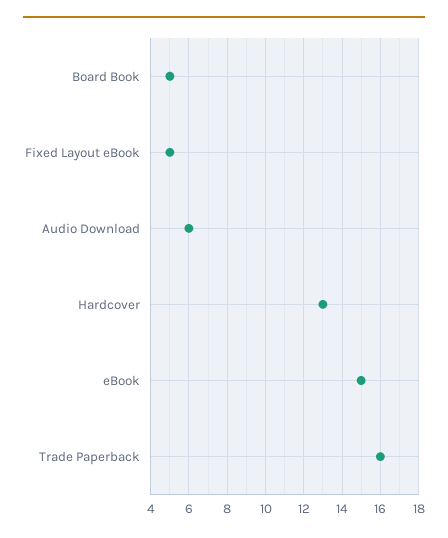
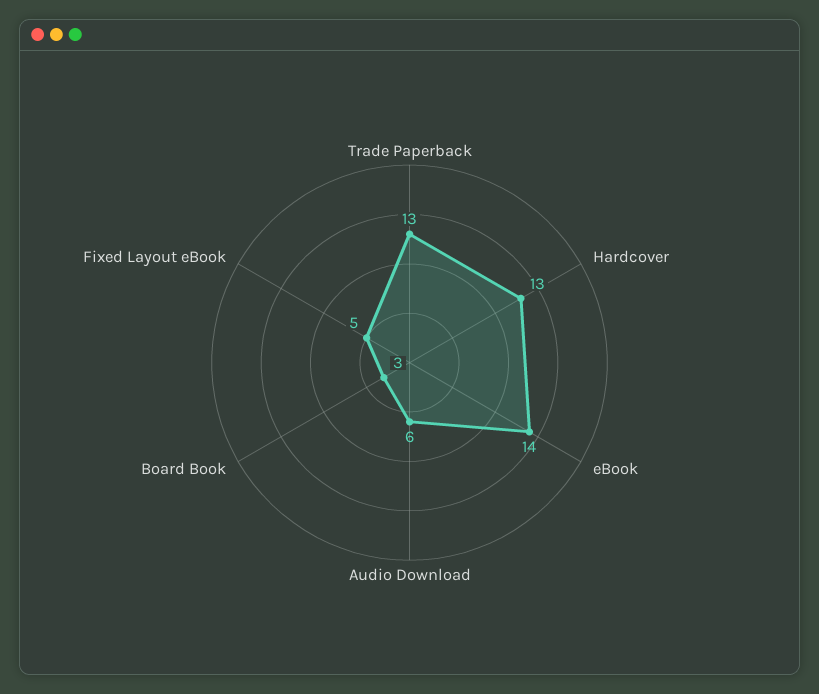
Board Book: 5 -> 3
eBook: 15 -> 14
Trade Paperback: 16 -> 13

